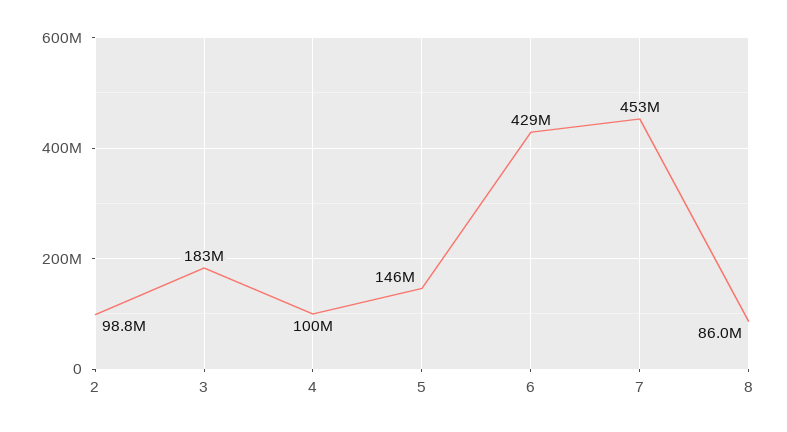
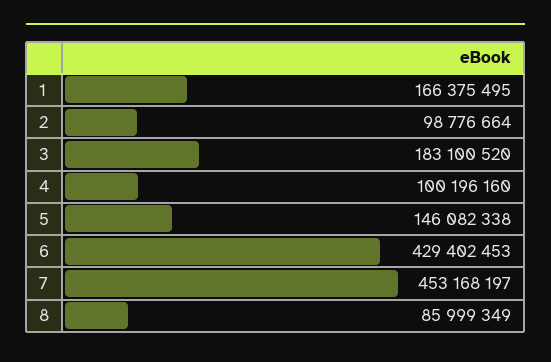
1: none -> 166375495

